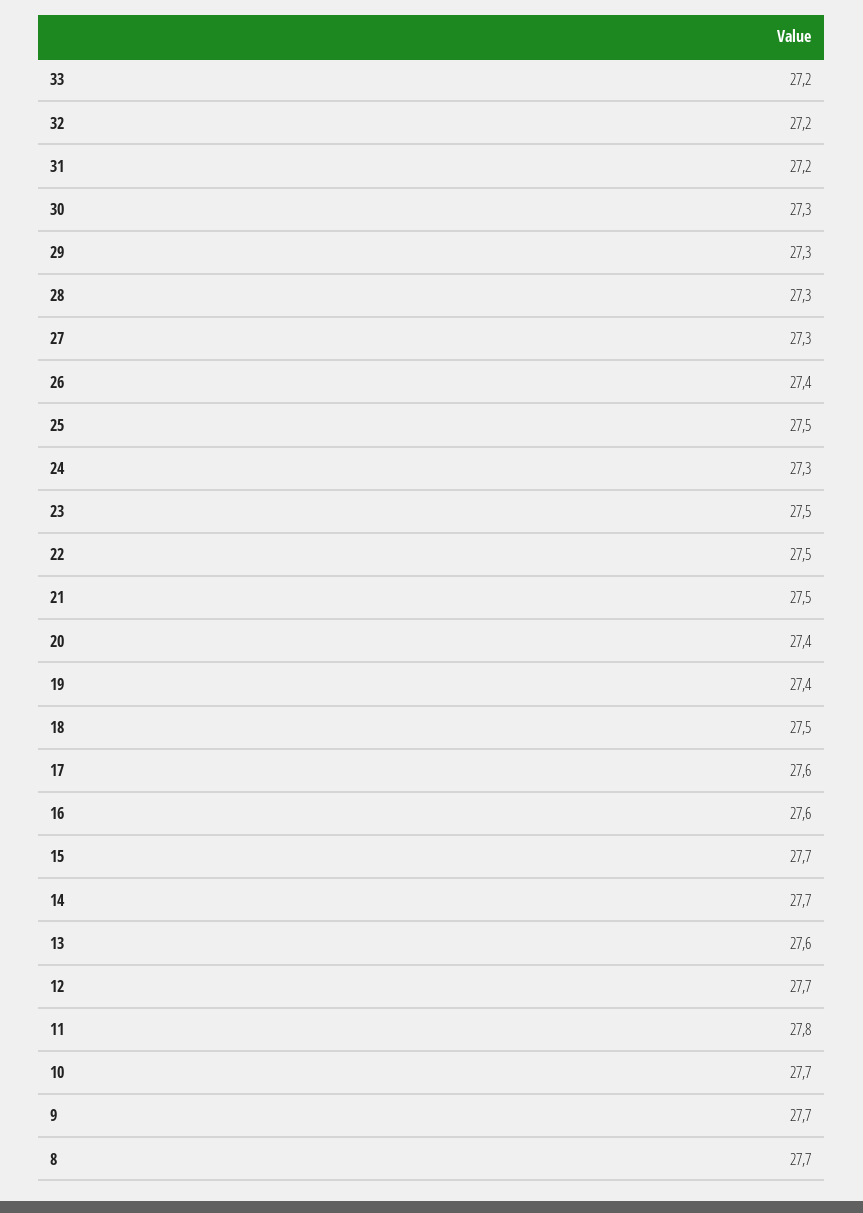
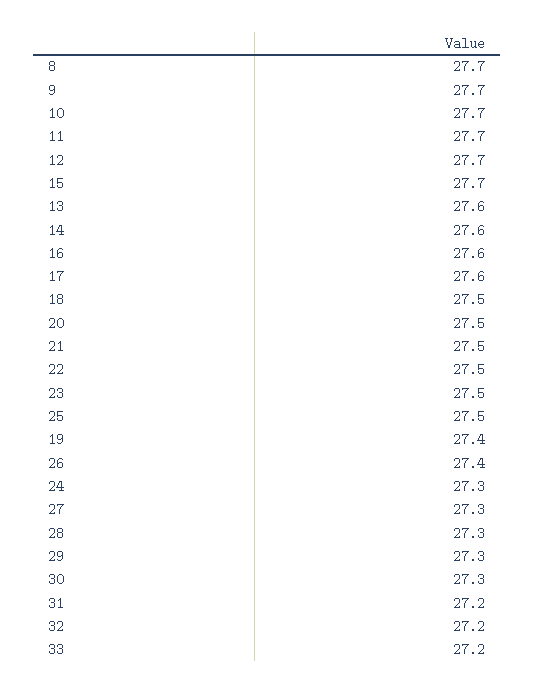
20: 27.4 -> 27.5
14: 27.7 -> 27.6
11: 27.8 -> 27.7

